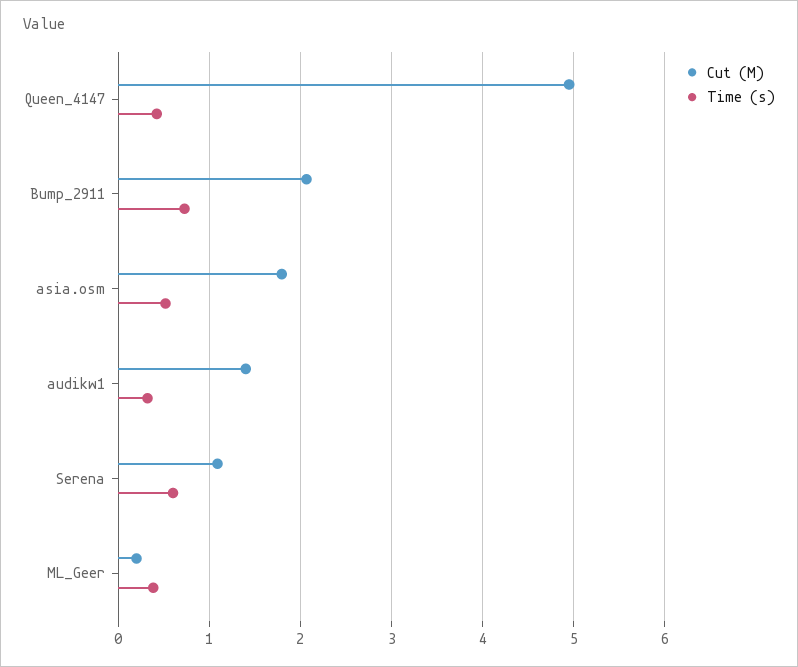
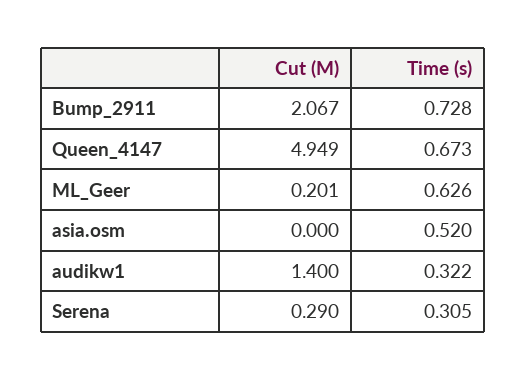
Time (s), Queen_4147: 0.4 -> 0.673
Cut (M), asia.osm: 1.8 -> 0
Cut (M), Serena: 1.1 -> 0.29
Time (s), Serena: 0.6 -> 0.305
Time (s), ML_Geer: 0.4 -> 0.626

